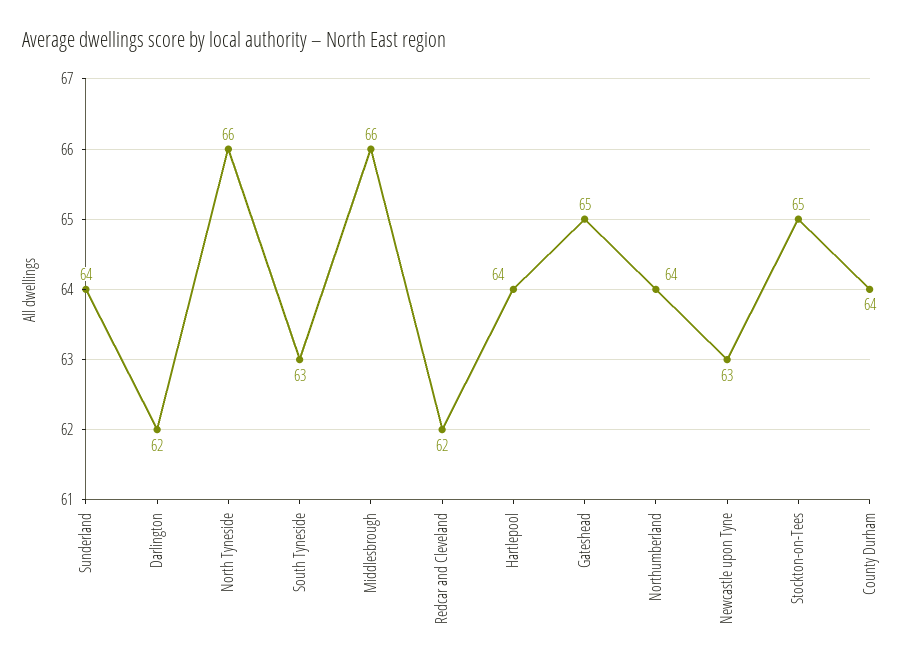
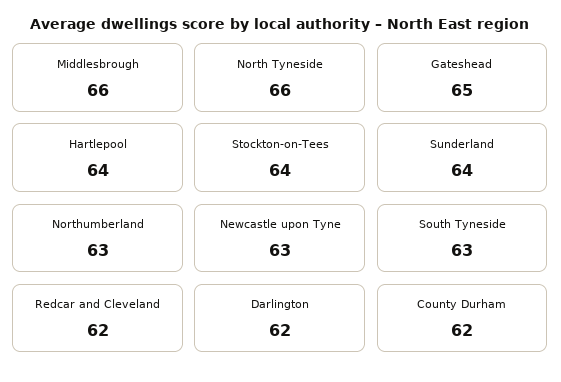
Northumberland: 64 -> 63
Stockton-on-Tees: 65 -> 64
County Durham: 64 -> 62

